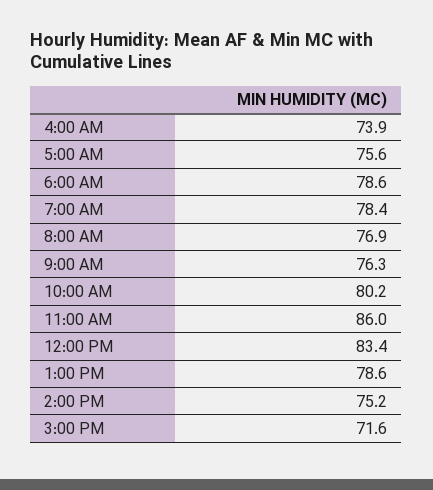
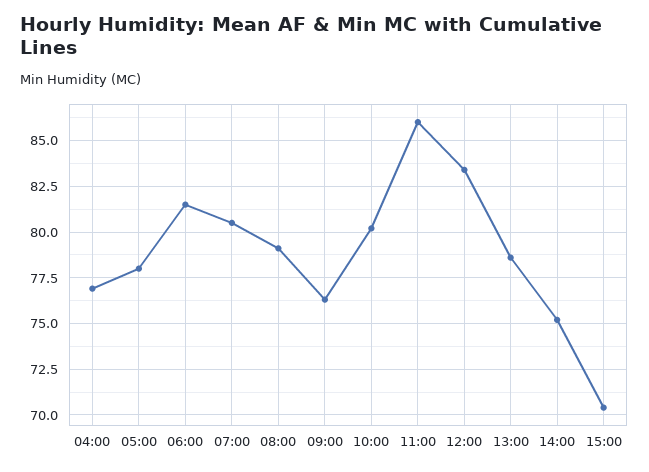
4:00 AM: 73.9 -> 77
5:00 AM: 75.6 -> 78
6:00 AM: 78.6 -> 81.5
7:00 AM: 78.4 -> 80.5
8:00 AM: 76.9 -> 79
3:00 PM: 71.6 -> 70.5

